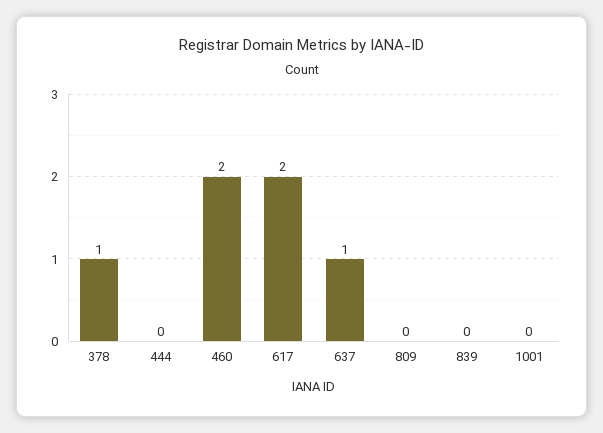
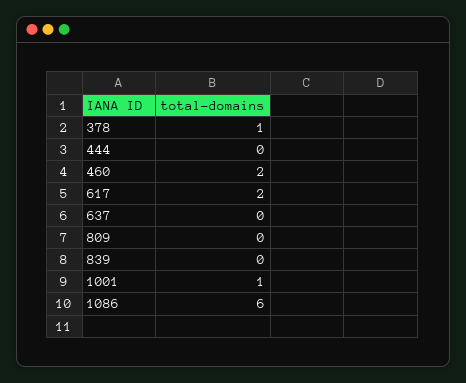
637: 1 -> 0
1001: 0 -> 1
1086: none -> 6

